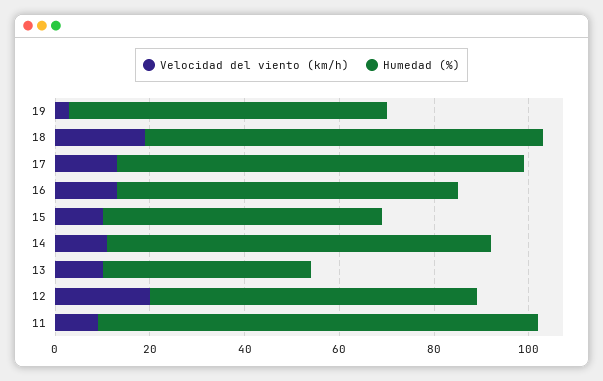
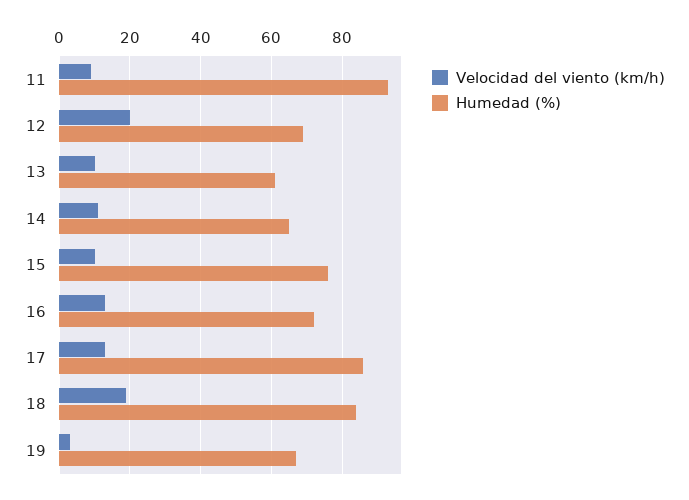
Humedad (%), 15: 60 -> 75
Humedad (%), 14: 80 -> 65
Humedad (%), 13: 45 -> 60

